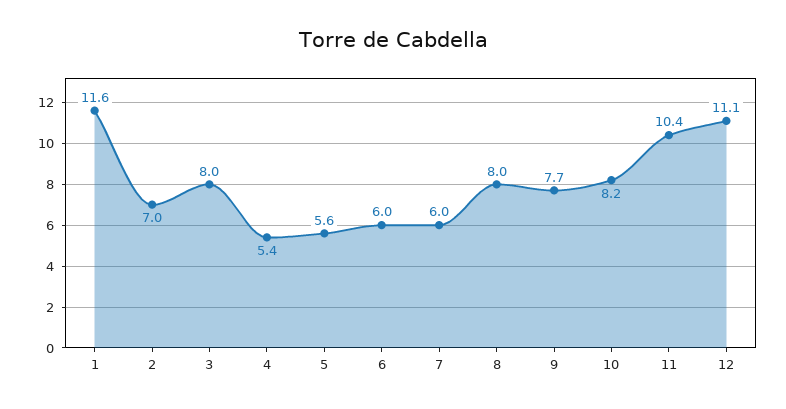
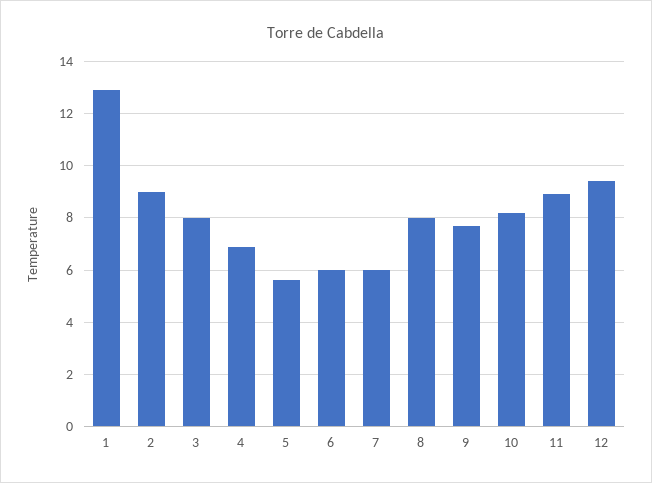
1: 11.6 -> 13
2: 7 -> 9
4: 5.4 -> 7
11: 10.4 -> 9
12: 11.1 -> 9.5

